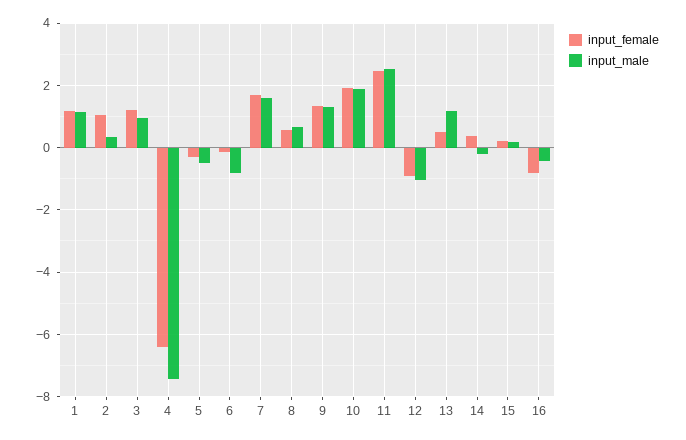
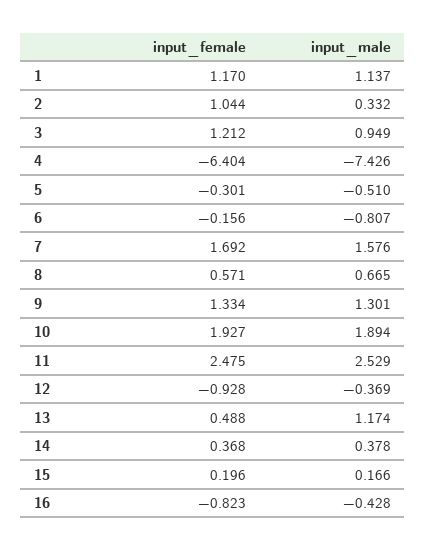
input_male, 12: -1 -> -0.369
input_male, 14: -0.2 -> 0.378

